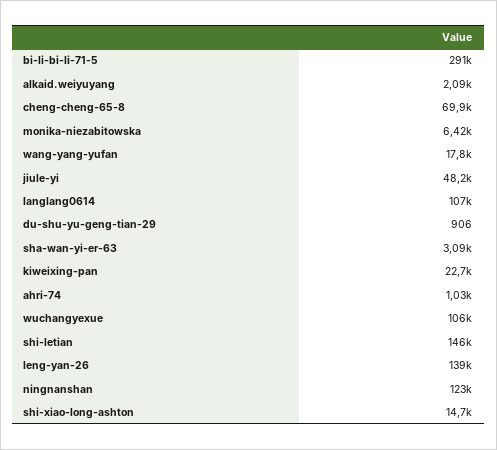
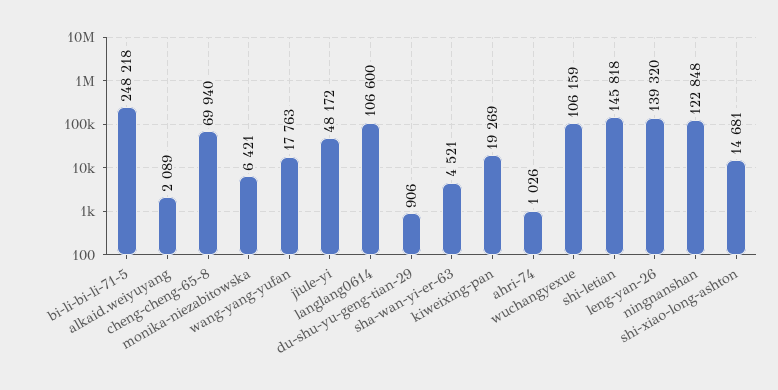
bi-li-bi-li-71-5: 291000 -> 248218
sha-wan-yi-er-63: 3090 -> 4521
kiweixing-pan: 22700 -> 19269

